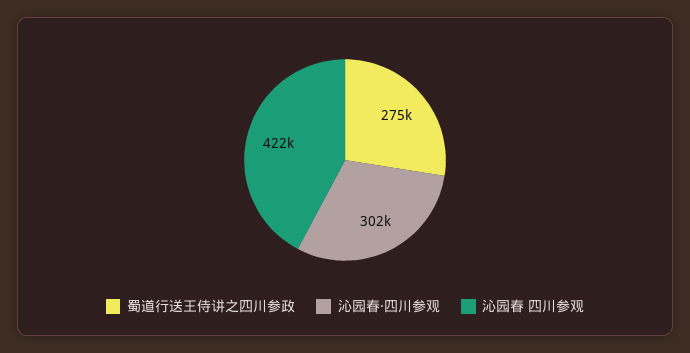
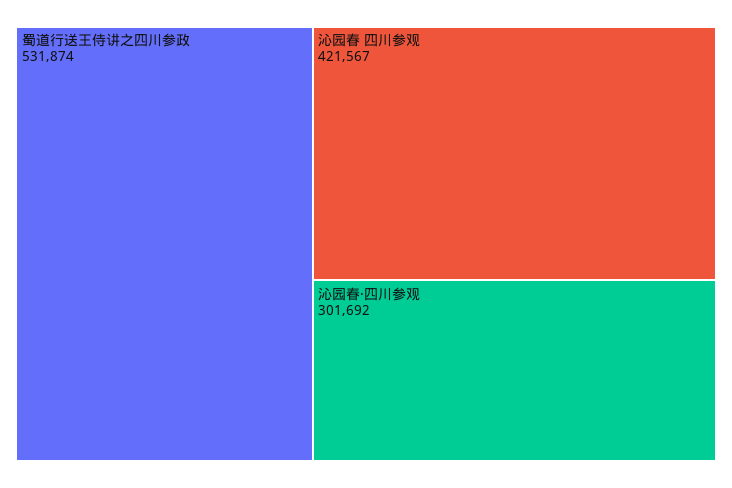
蜀道行送王侍讲之四川参政: 275000 -> 531874

